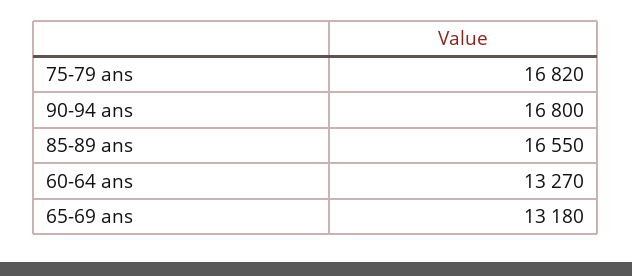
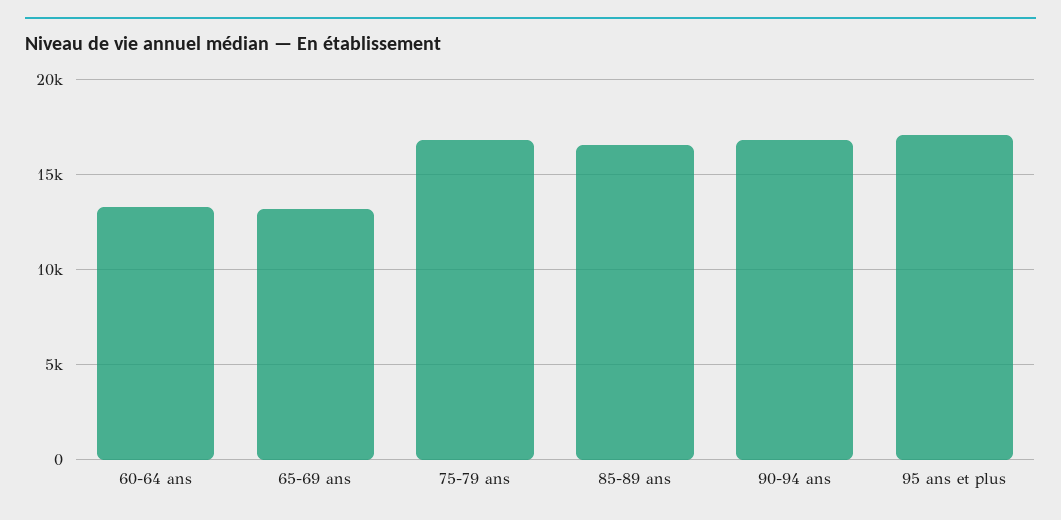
95 ans et plus: none -> 17000

